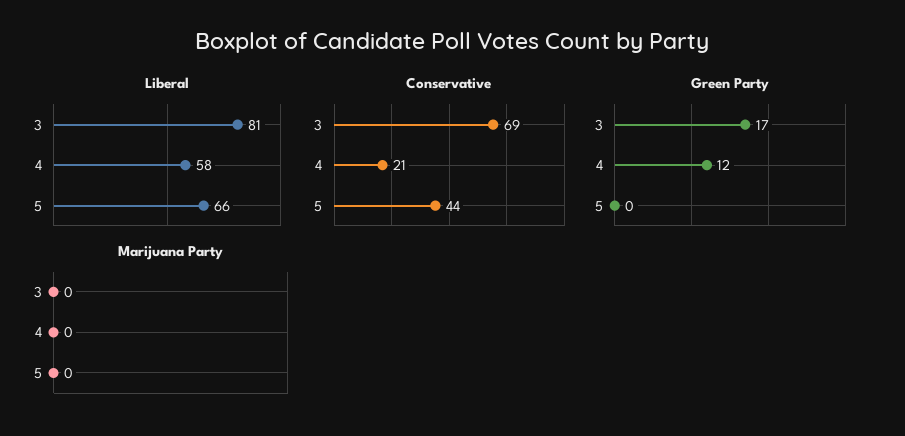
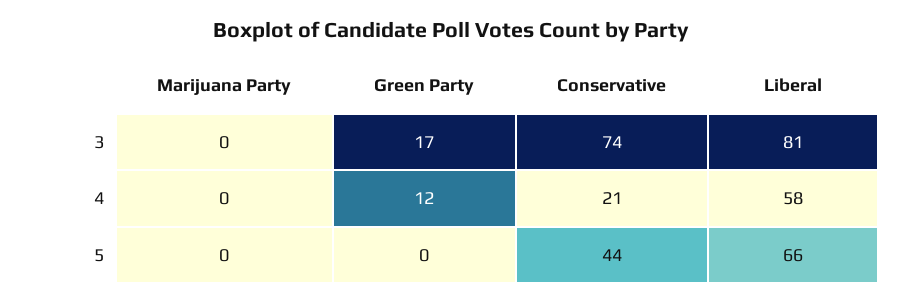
Conservative, 3: 69 -> 74

